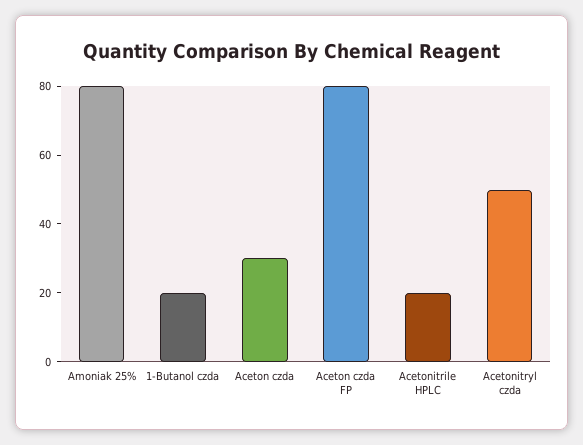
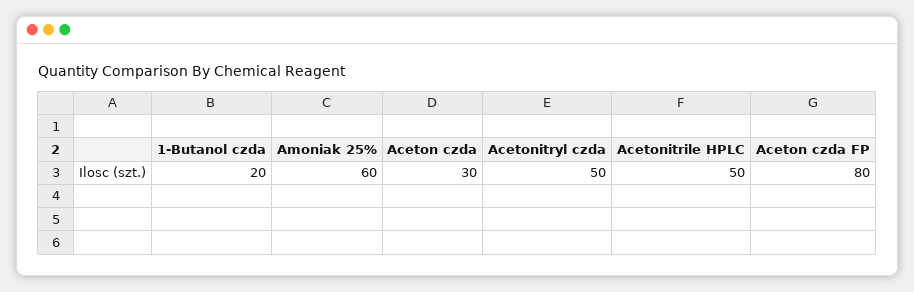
Amoniak 25%: 80 -> 60
Acetonitrile HPLC: 20 -> 50

